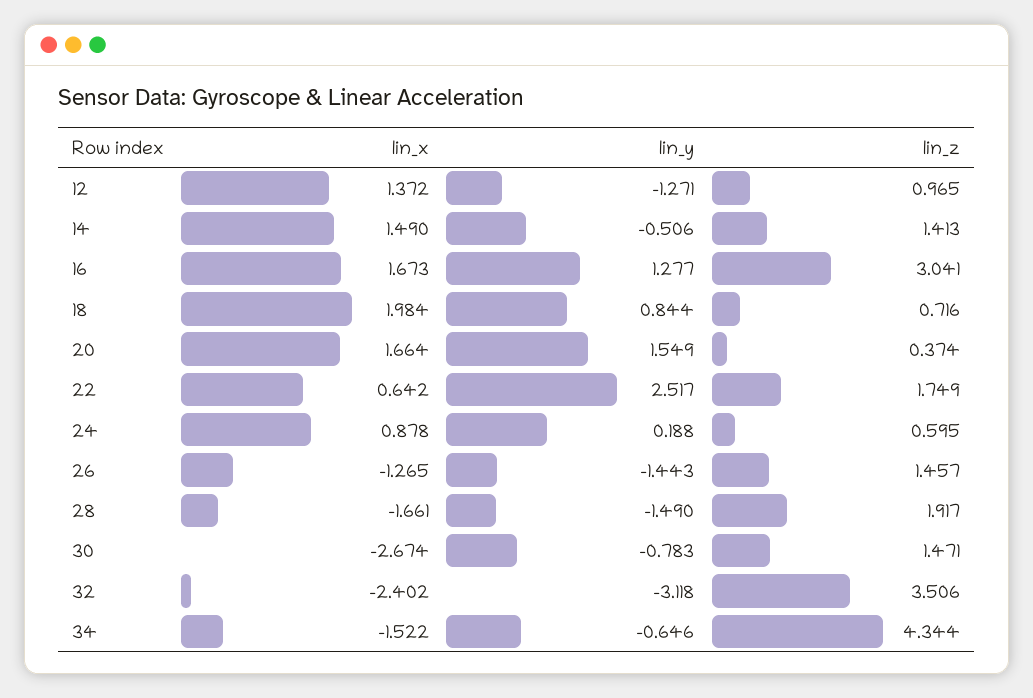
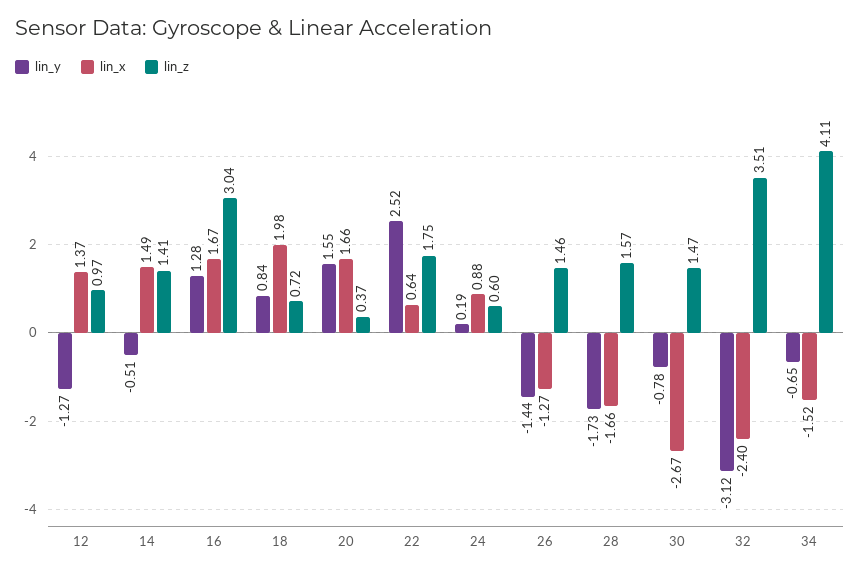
lin_y, 28: -1.49 -> -1.73
lin_z, 28: 1.917 -> 1.57
lin_z, 34: 4.344 -> 4.11

